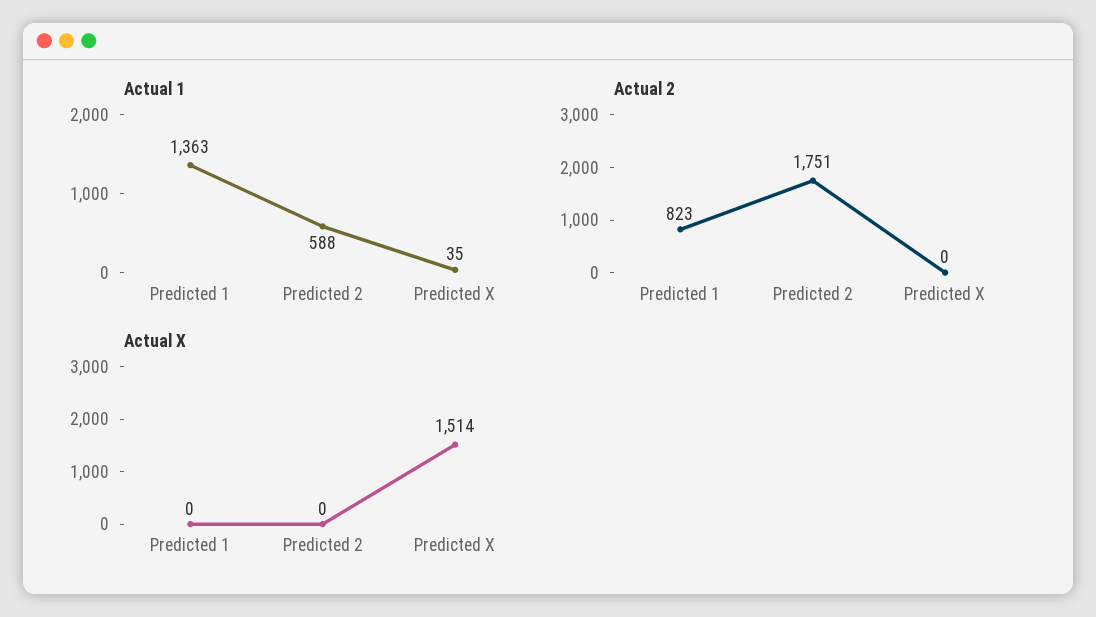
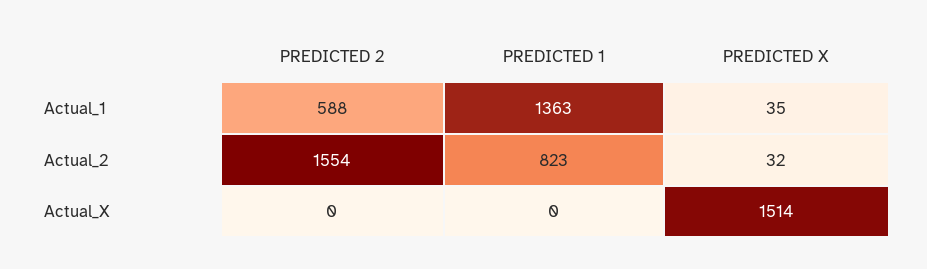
Actual 2, Predicted 2: 1751 -> 1554
Actual 2, Predicted X: 0 -> 32

